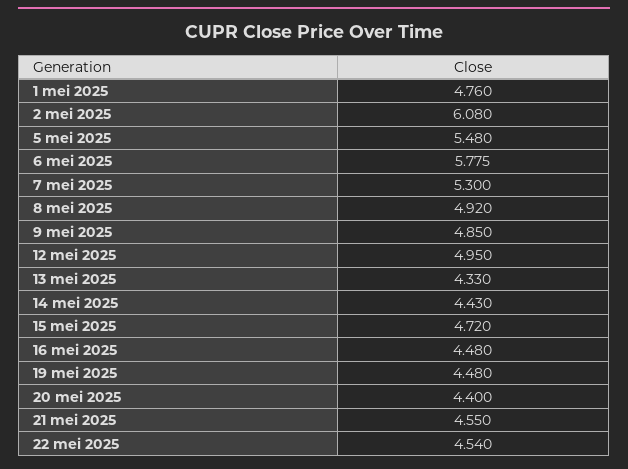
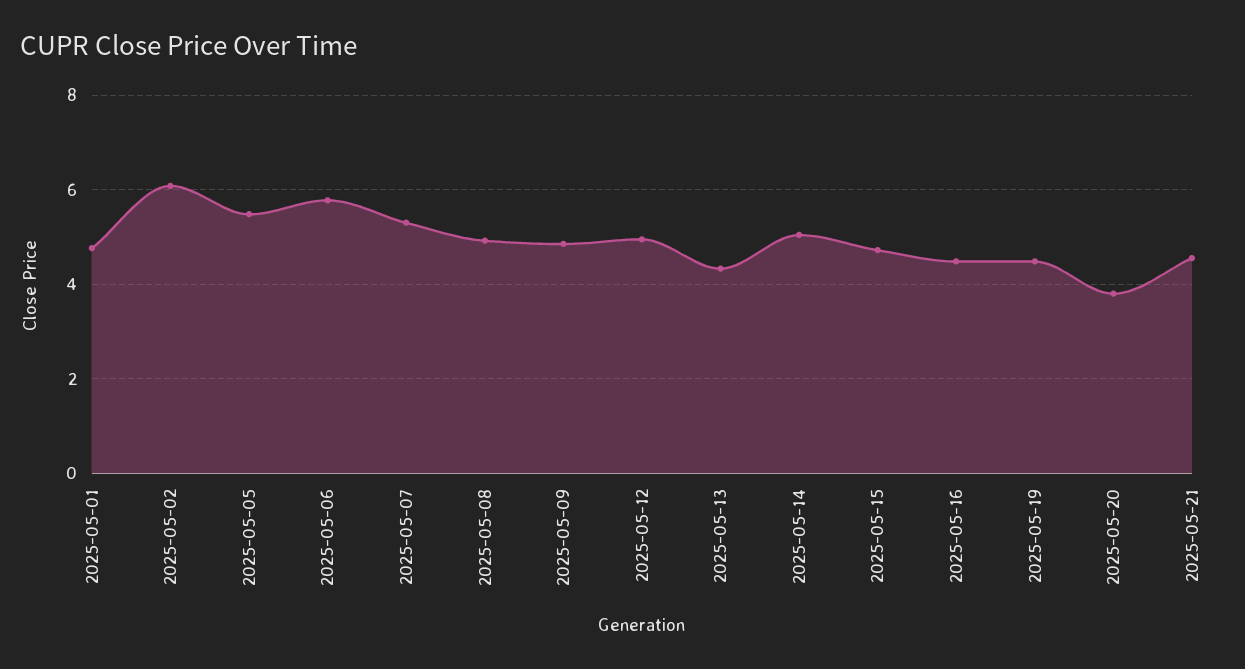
14 mei 2025: 4.43 -> 5
20 mei 2025: 4.4 -> 3.8
22 mei 2025: 4.54 -> none

